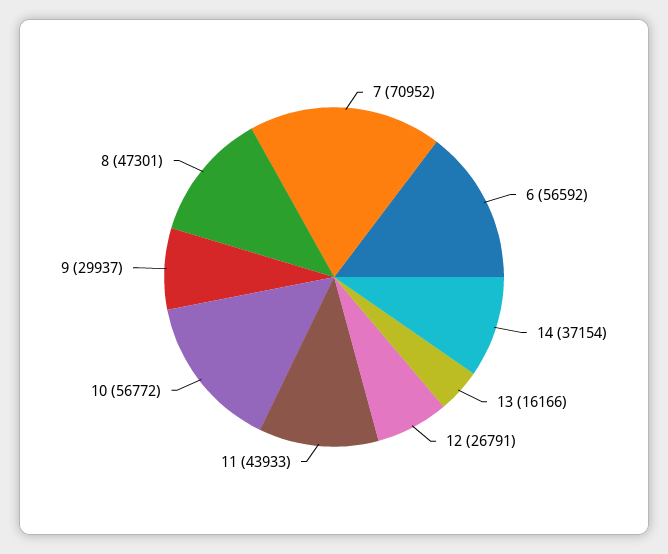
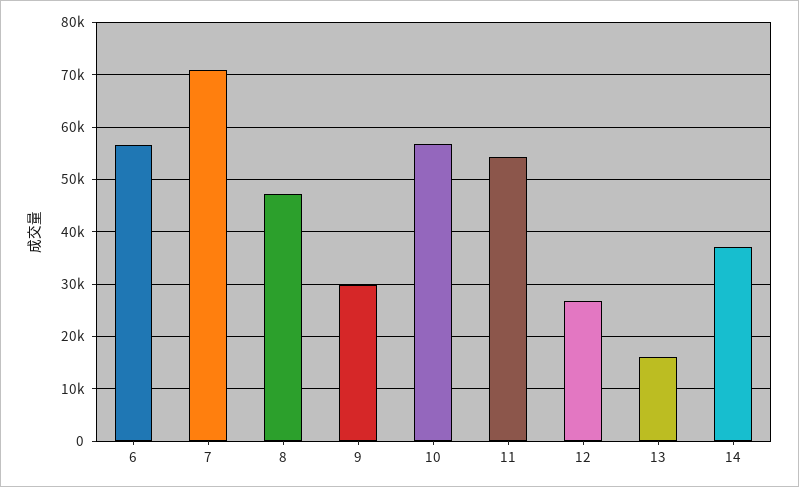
11: 43933 -> 54000

